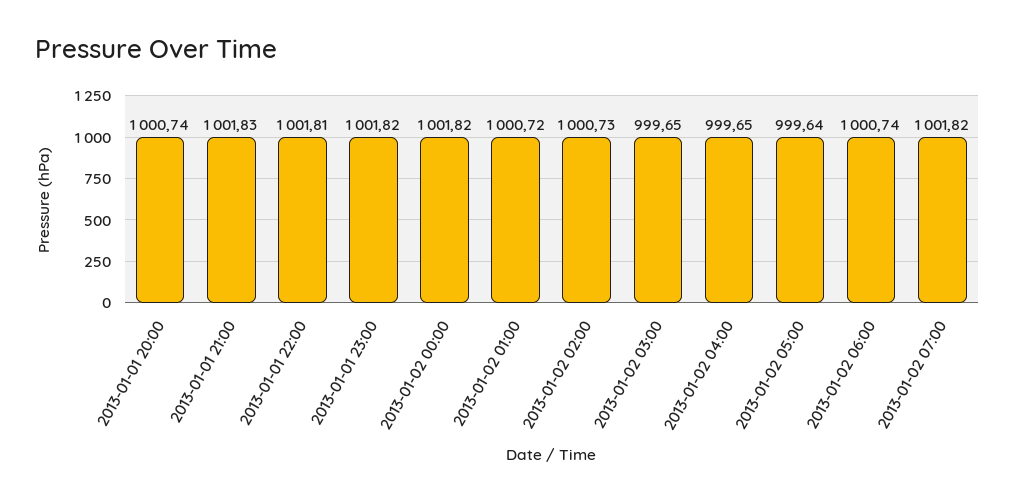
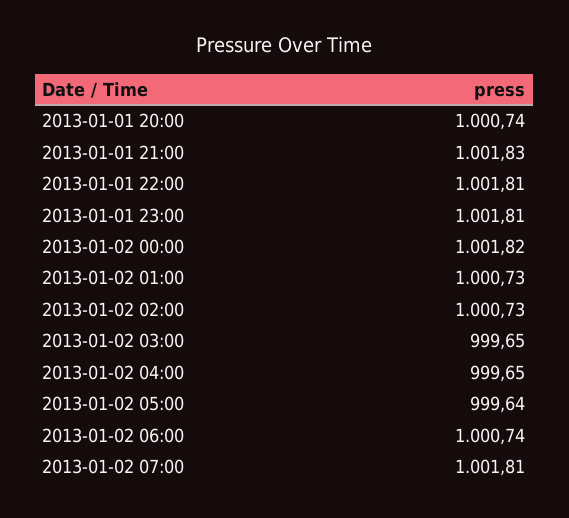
2013-01-01 23:00: 1001.82 -> 1001.81
2013-01-02 01:00: 1000.72 -> 1000.73
2013-01-02 07:00: 1001.82 -> 1001.81

